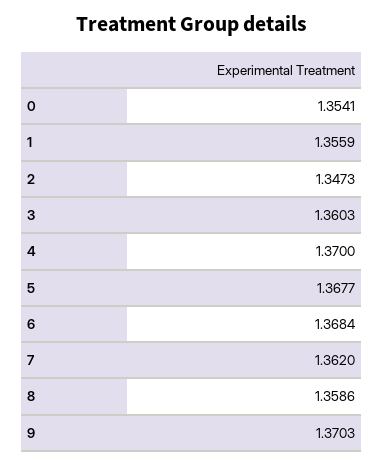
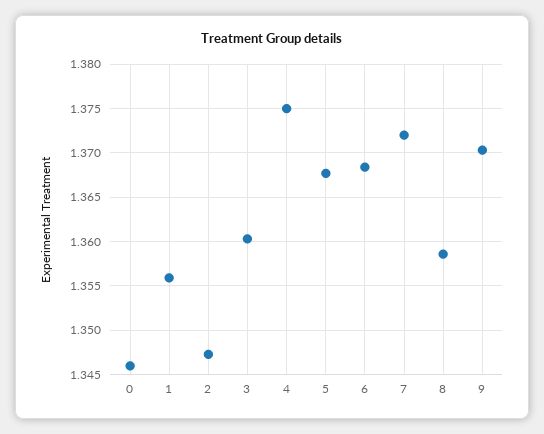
0: 1.3541 -> 1.346
4: 1.37 -> 1.375
7: 1.362 -> 1.372

